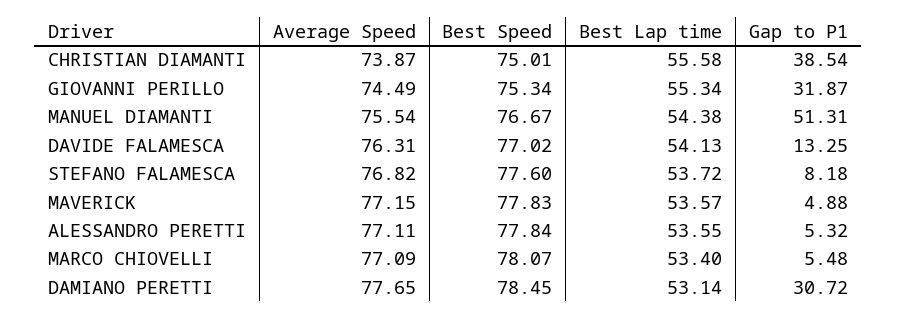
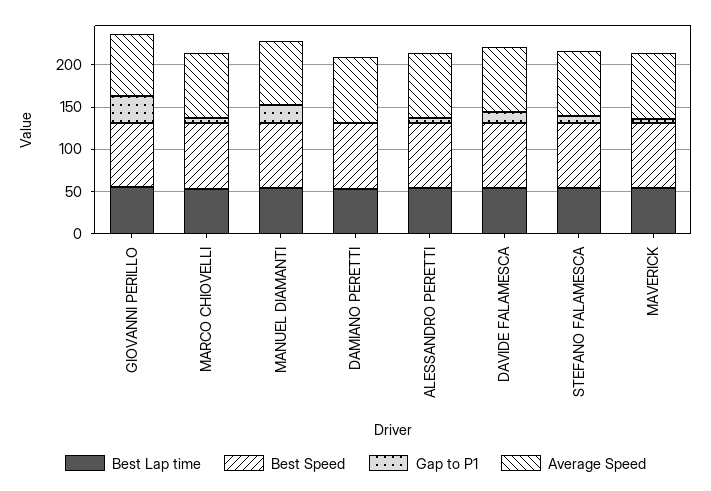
Average Speed, CHRISTIAN DIAMANTI: 73.87 -> none
Best Speed, CHRISTIAN DIAMANTI: 75.01 -> none
Best Lap time, CHRISTIAN DIAMANTI: 55.58 -> none
Gap to P1, CHRISTIAN DIAMANTI: 38.54 -> none
Gap to P1, MANUEL DIAMANTI: 51.31 -> 20
Gap to P1, DAMIANO PERETTI: 30.72 -> 0

